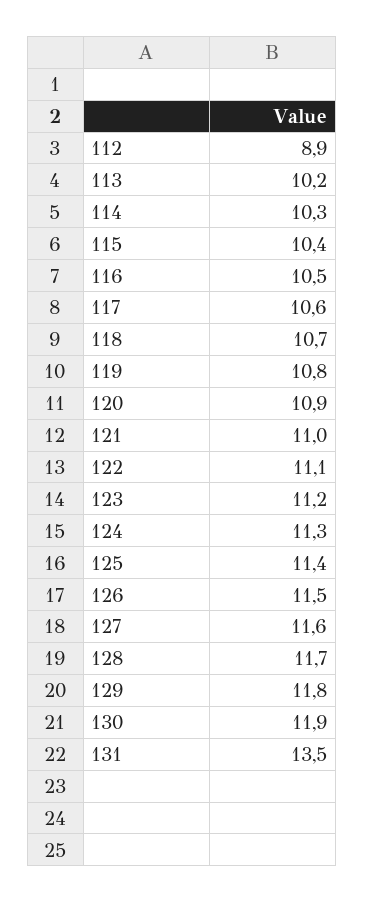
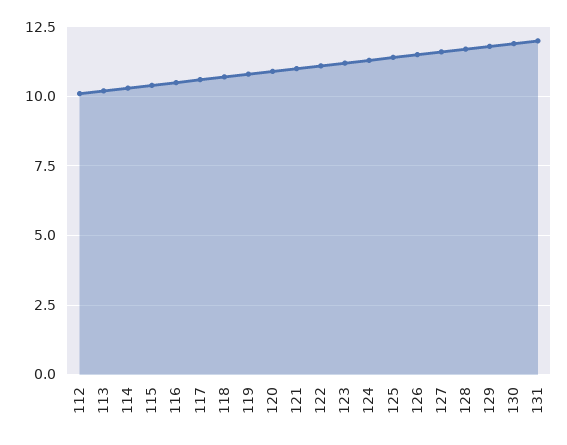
112: 8.9 -> 10
131: 13.5 -> 12

